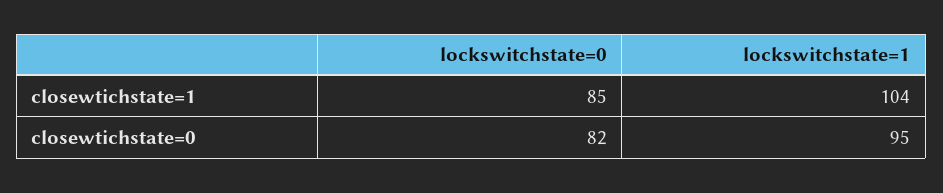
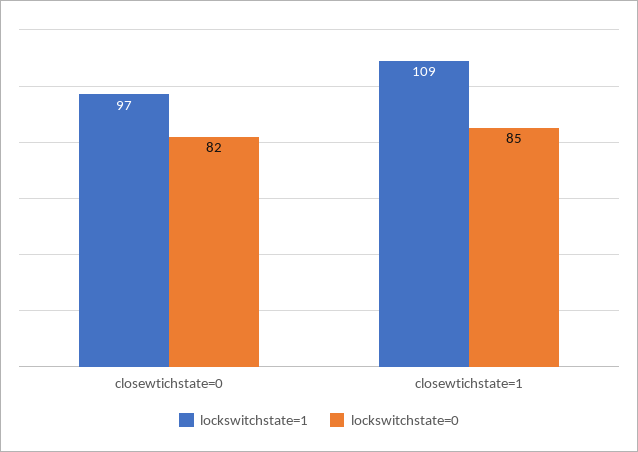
lockswitchstate=1, closewtichstate=1: 104 -> 109
lockswitchstate=1, closewtichstate=0: 95 -> 97

